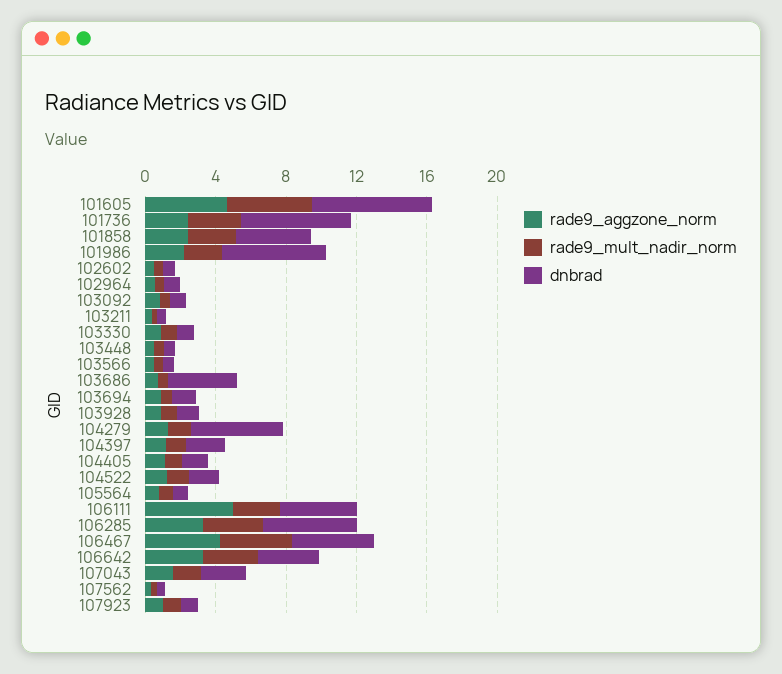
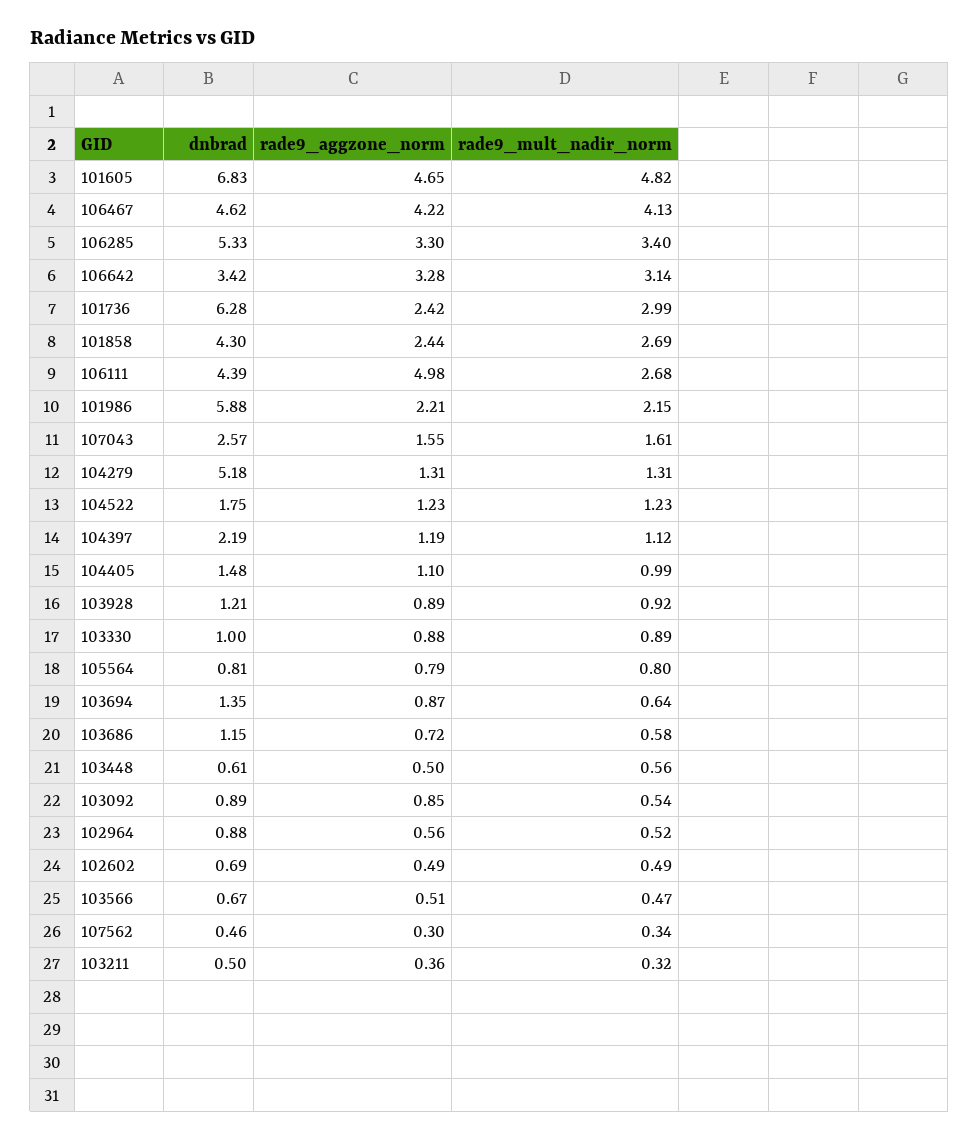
dnbrad, 103686: 4 -> 1.15
rade9_aggzone_norm, 107923: 1 -> none
rade9_mult_nadir_norm, 107923: 1 -> none
dnbrad, 107923: 1 -> none

